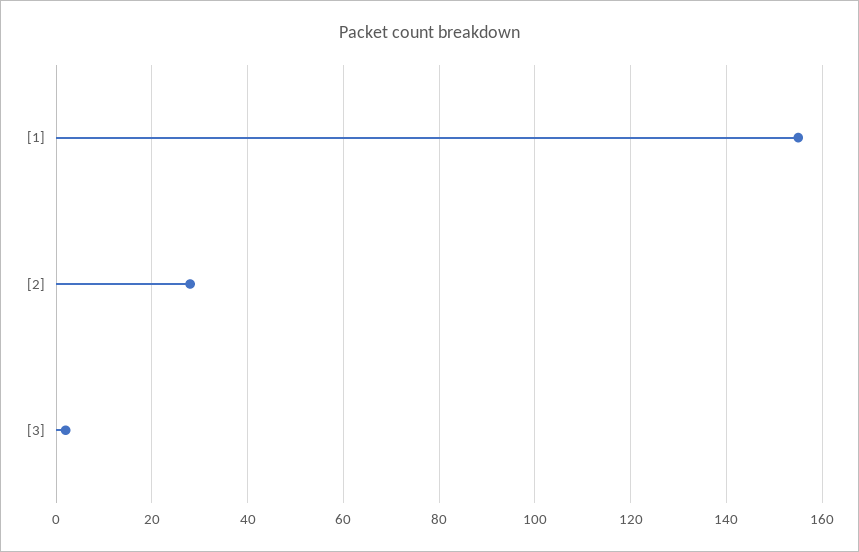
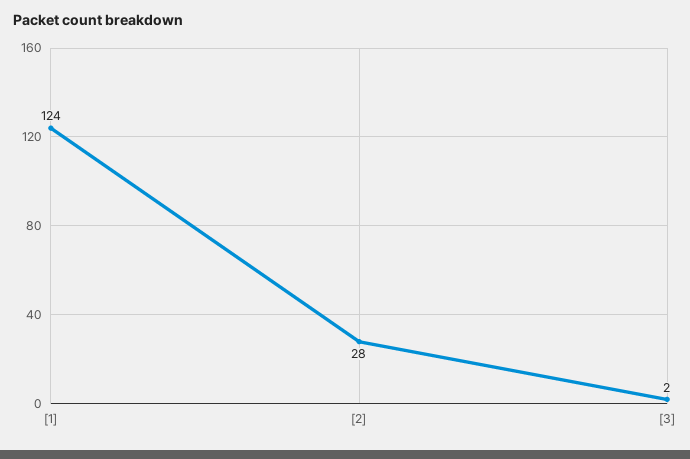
[1]: 155 -> 124

